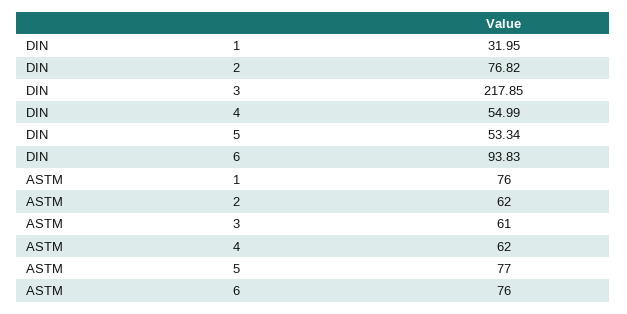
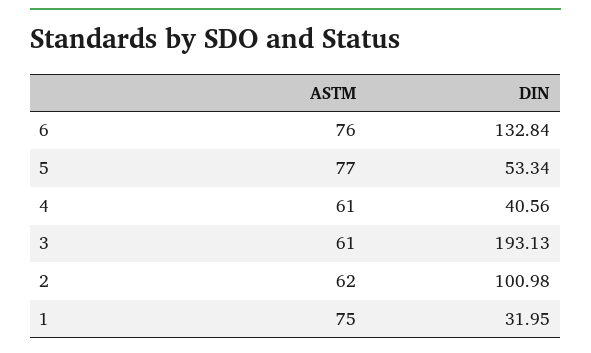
DIN, 2: 76.82 -> 100.98
DIN, 3: 217.85 -> 193.13
DIN, 4: 54.99 -> 40.56
DIN, 6: 93.83 -> 132.84
ASTM, 1: 76 -> 75
ASTM, 4: 62 -> 61

